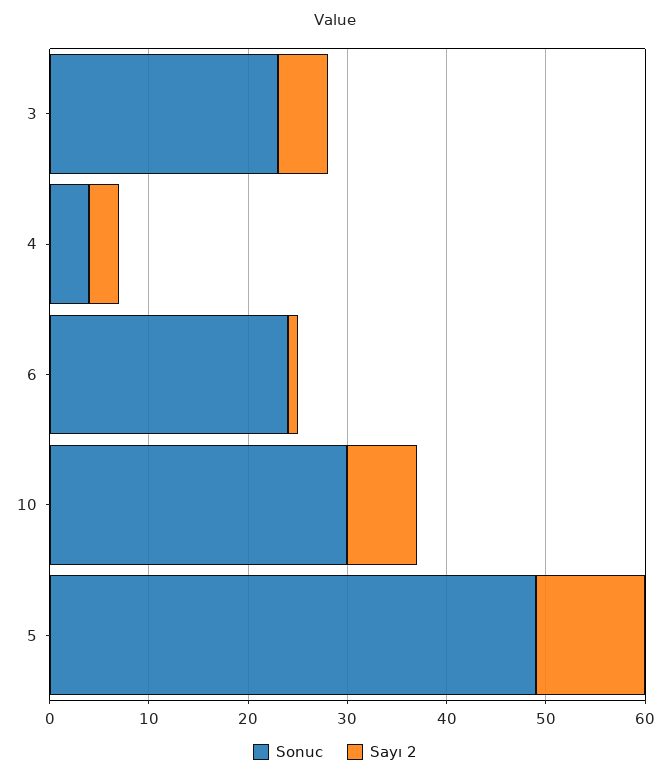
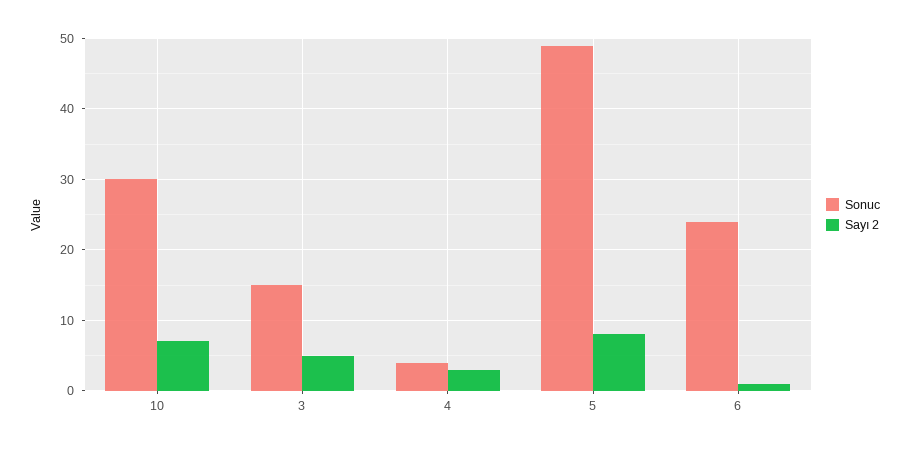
Sonuc, 3: 23 -> 15
Sayı 2, 5: 11 -> 8

